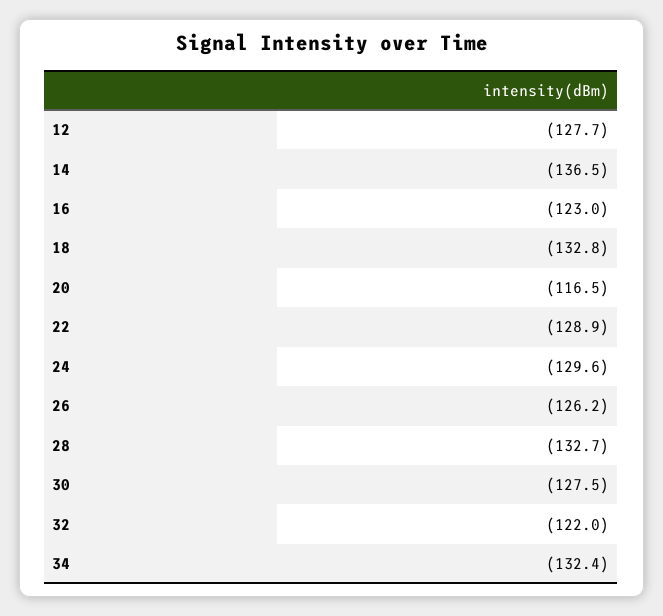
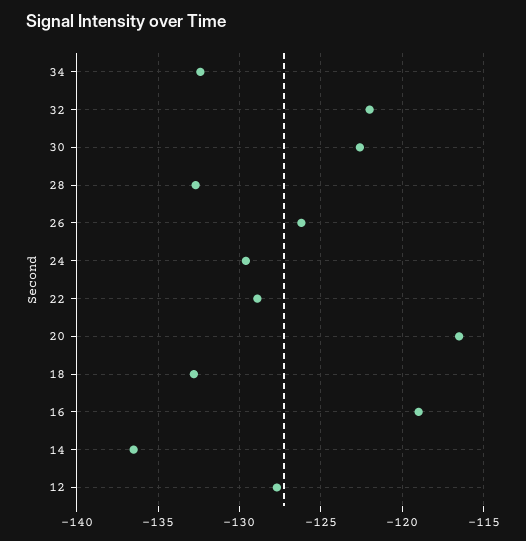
16: -123 -> -119
30: -127.5 -> -122.5

